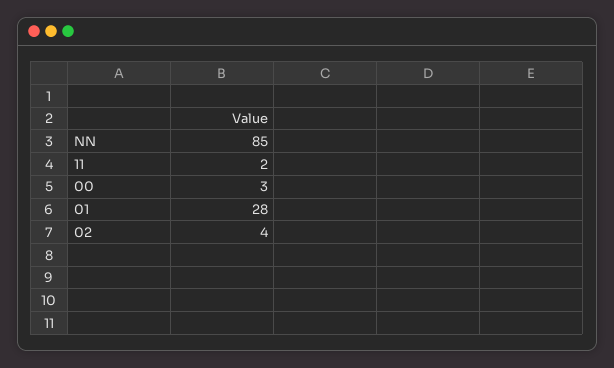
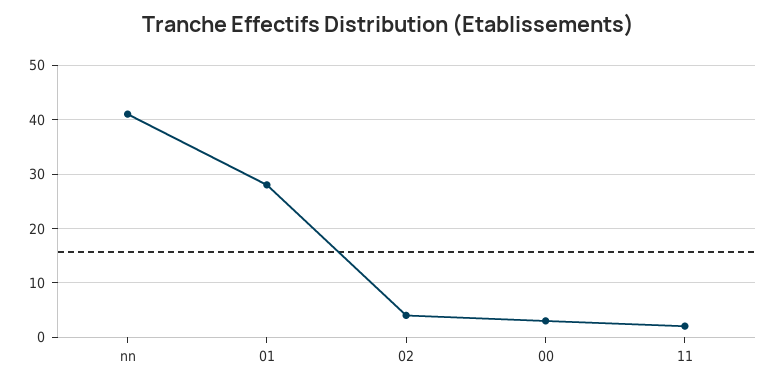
NN: 85 -> 40

